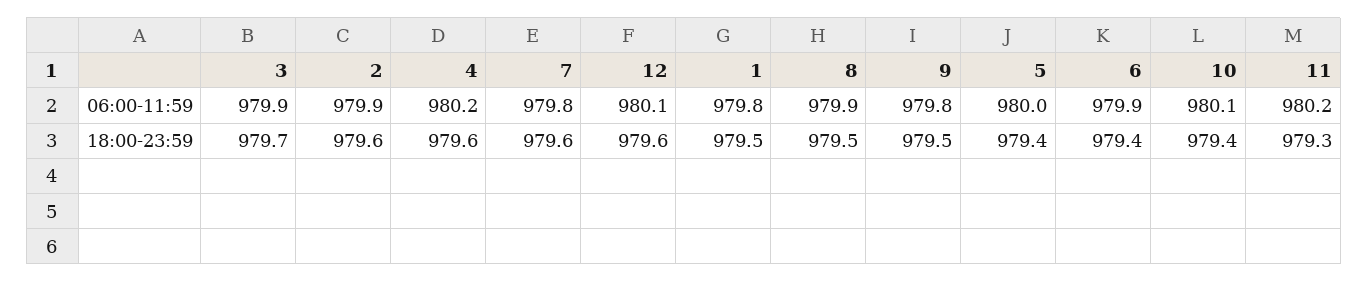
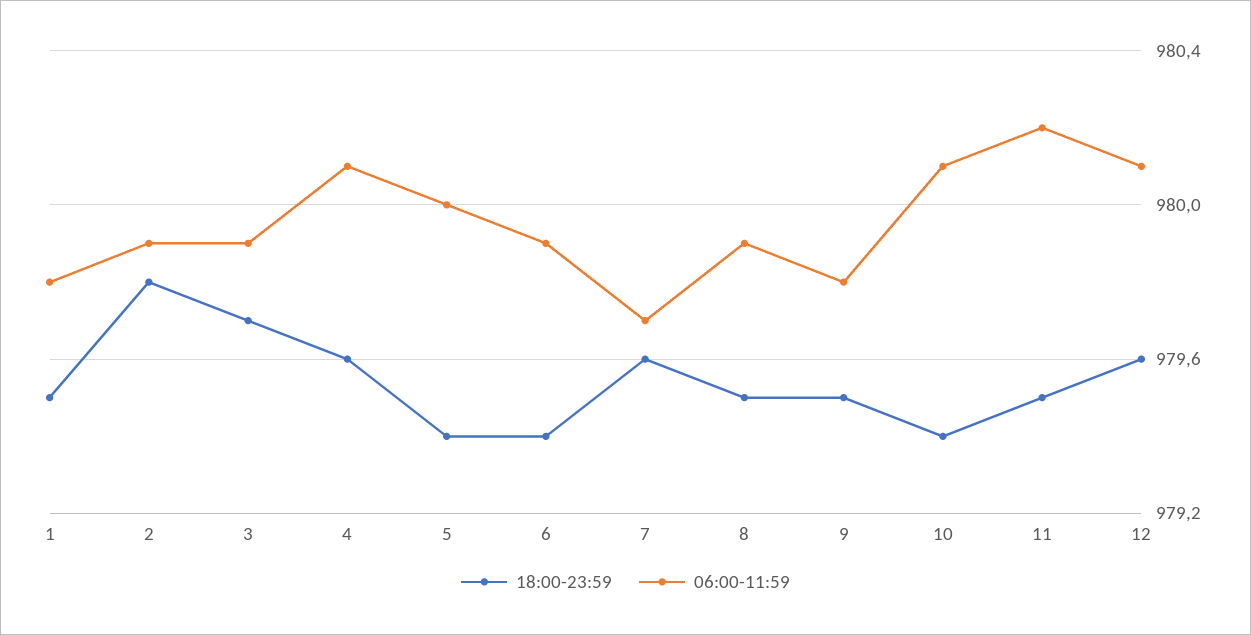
06:00-11:59, 4: 980.2 -> 980.1
06:00-11:59, 7: 979.8 -> 979.7
18:00-23:59, 2: 979.6 -> 979.8
18:00-23:59, 11: 979.3 -> 979.5

